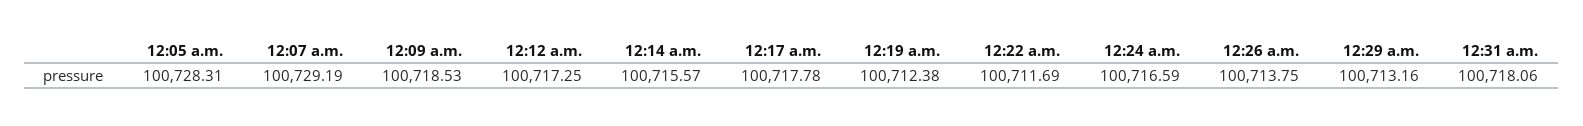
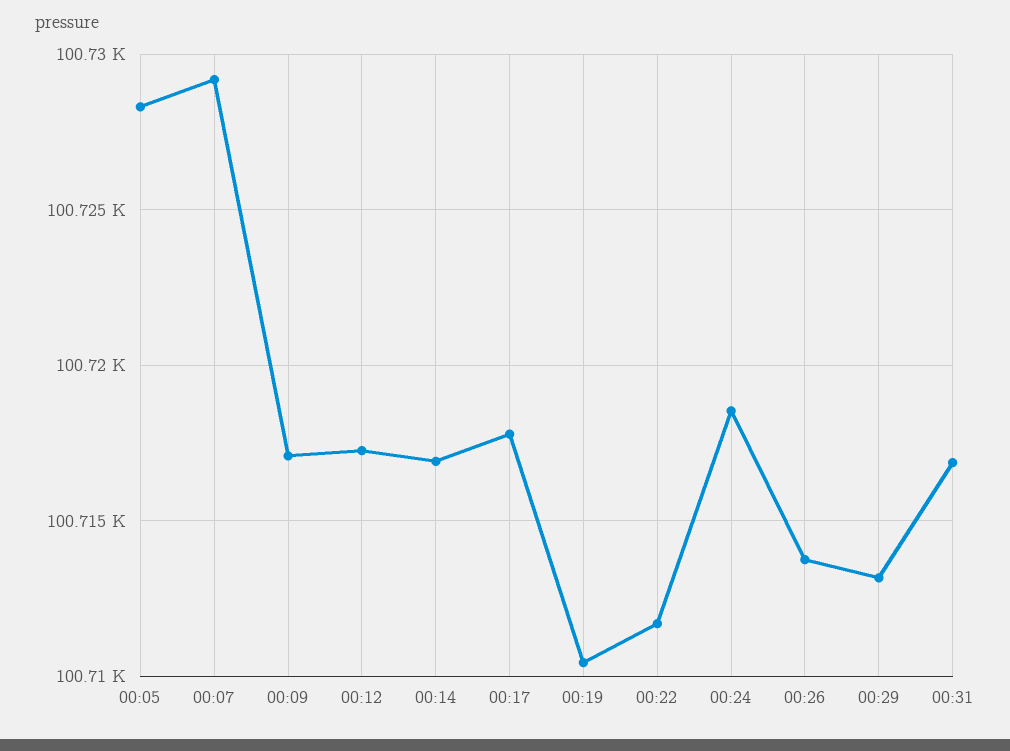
12:09 a.m.: 100718.53 -> 100717
12:14 a.m.: 100715.57 -> 100717
12:19 a.m.: 100712.38 -> 100710.5
12:24 a.m.: 100716.59 -> 100718.5
12:31 a.m.: 100718.06 -> 100717

